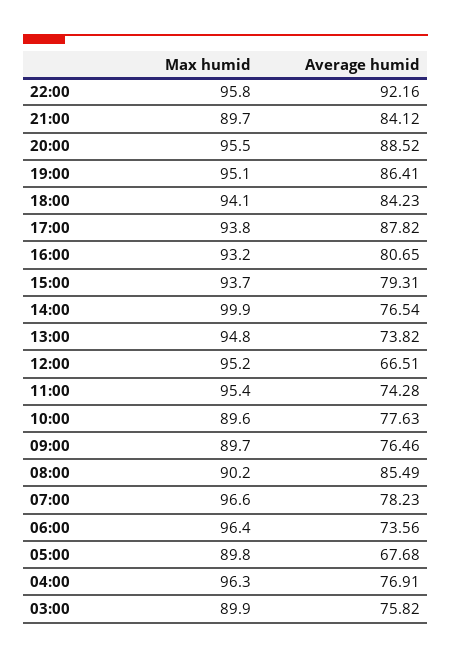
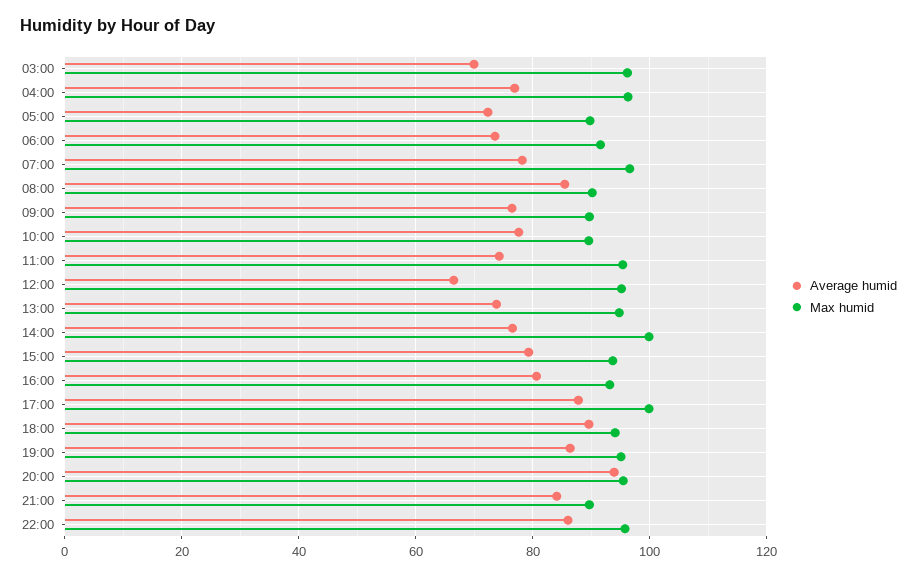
Average humid, 22:00: 92.16 -> 86
Average humid, 20:00: 88.52 -> 94
Average humid, 18:00: 84.23 -> 90
Max humid, 17:00: 93.8 -> 100
Max humid, 06:00: 96.4 -> 92
Average humid, 05:00: 67.68 -> 72
Max humid, 03:00: 89.9 -> 96
Average humid, 03:00: 75.82 -> 70

